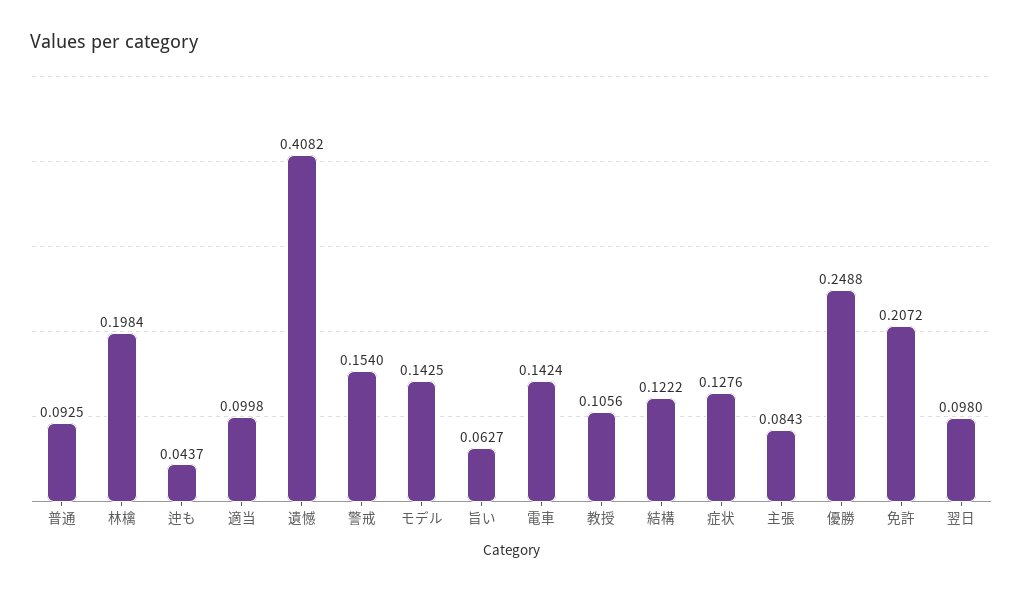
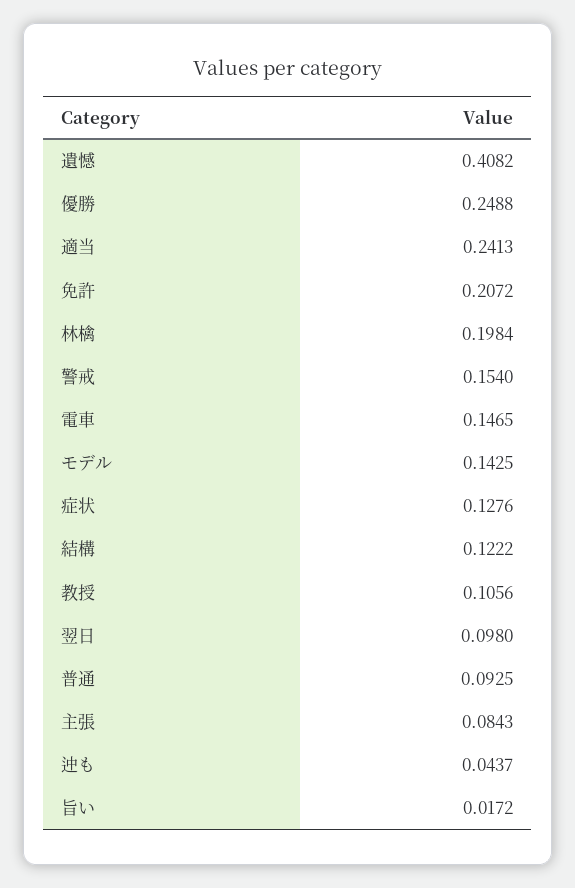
適当: 0.0998 -> 0.2413
旨い: 0.0627 -> 0.0172
電車: 0.1424 -> 0.1465

